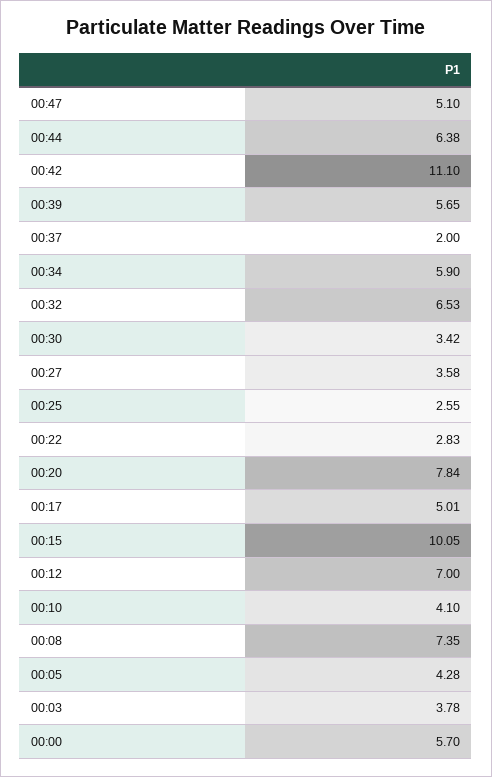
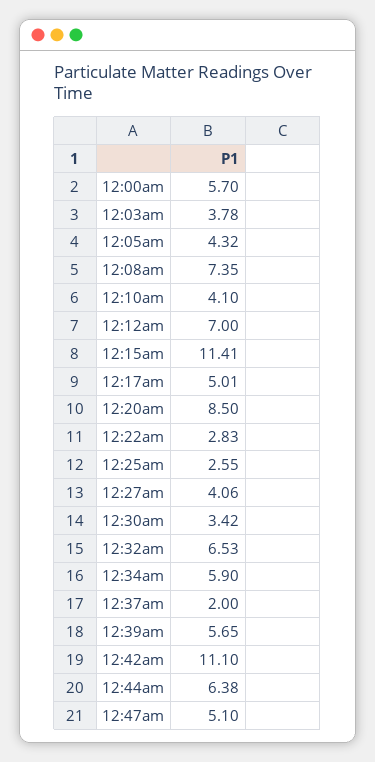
00:27: 3.58 -> 4.06
00:20: 7.84 -> 8.5
00:15: 10.05 -> 11.41
00:05: 4.28 -> 4.32

